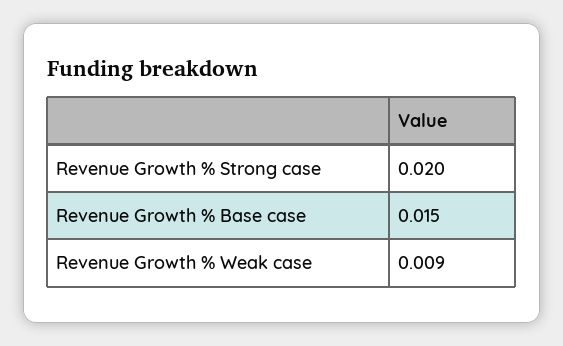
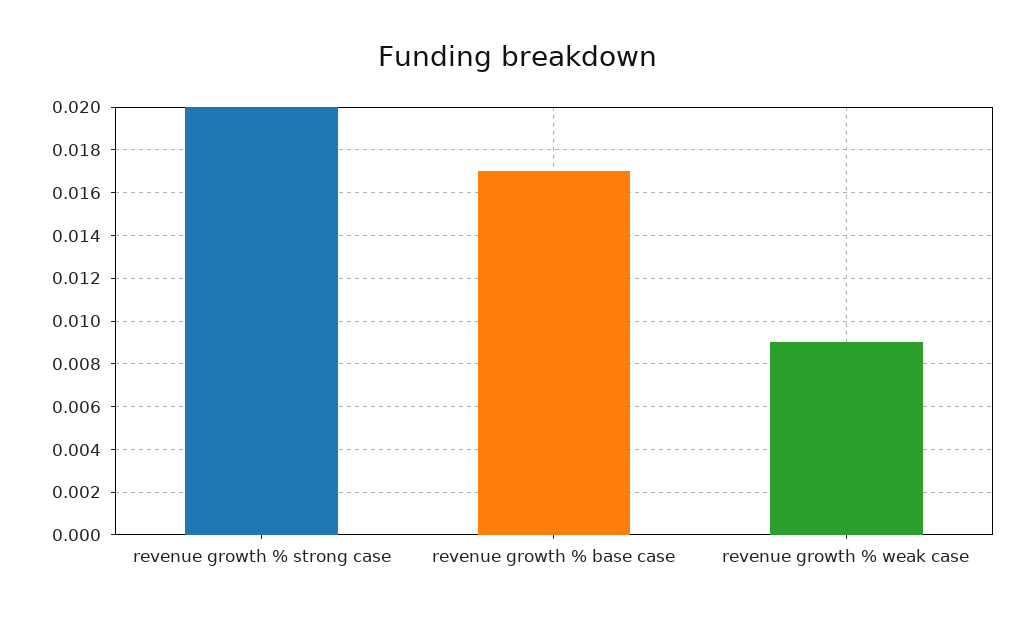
Revenue Growth % Base case: 0.015 -> 0.017

